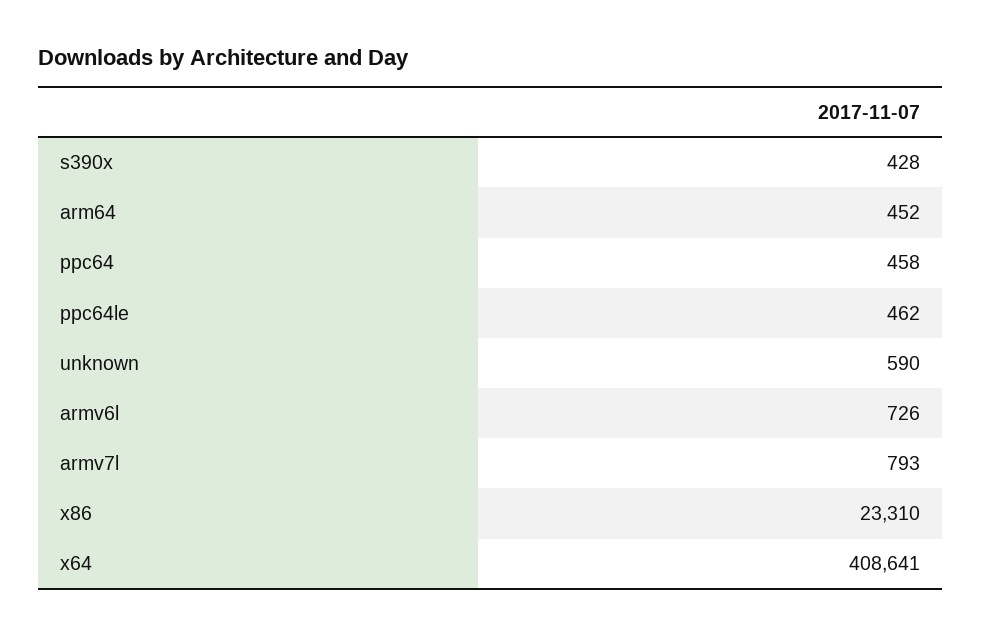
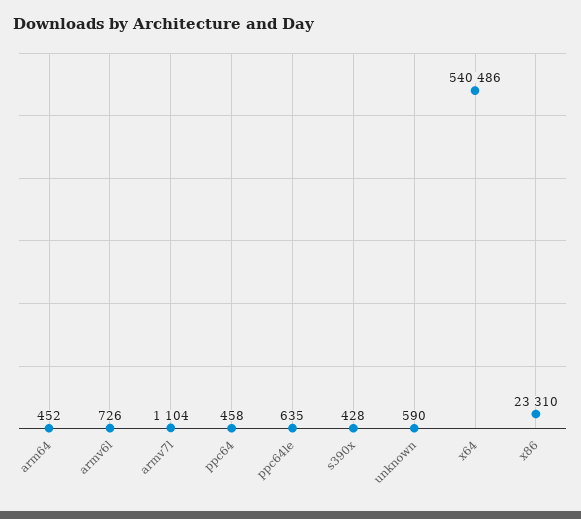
ppc64le: 462 -> 635
armv7l: 793 -> 1104
x64: 408641 -> 540486

